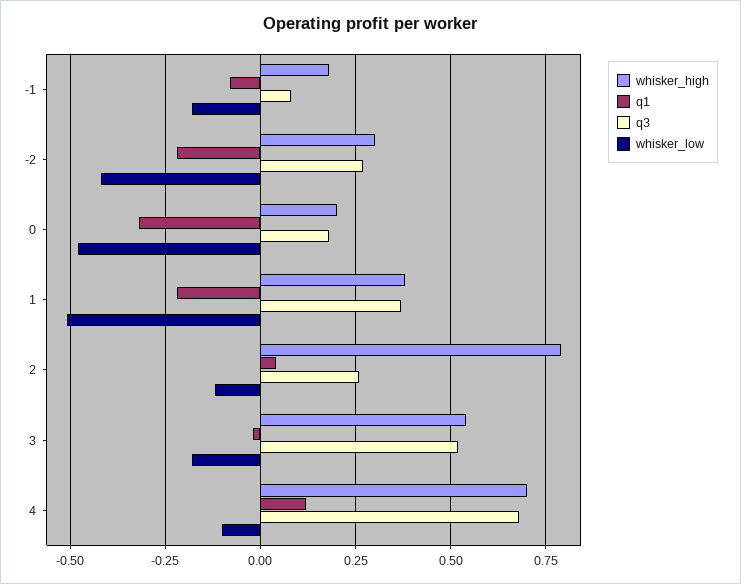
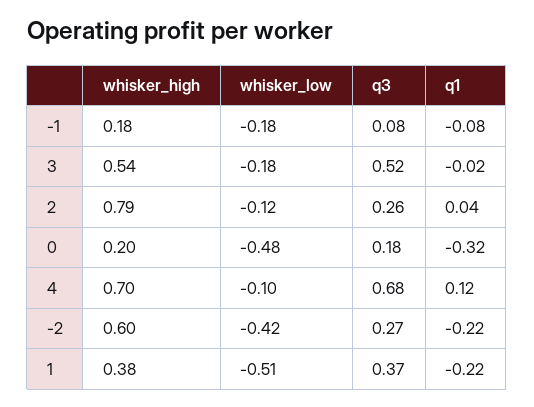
whisker_high, -2: 0.3 -> 0.6

